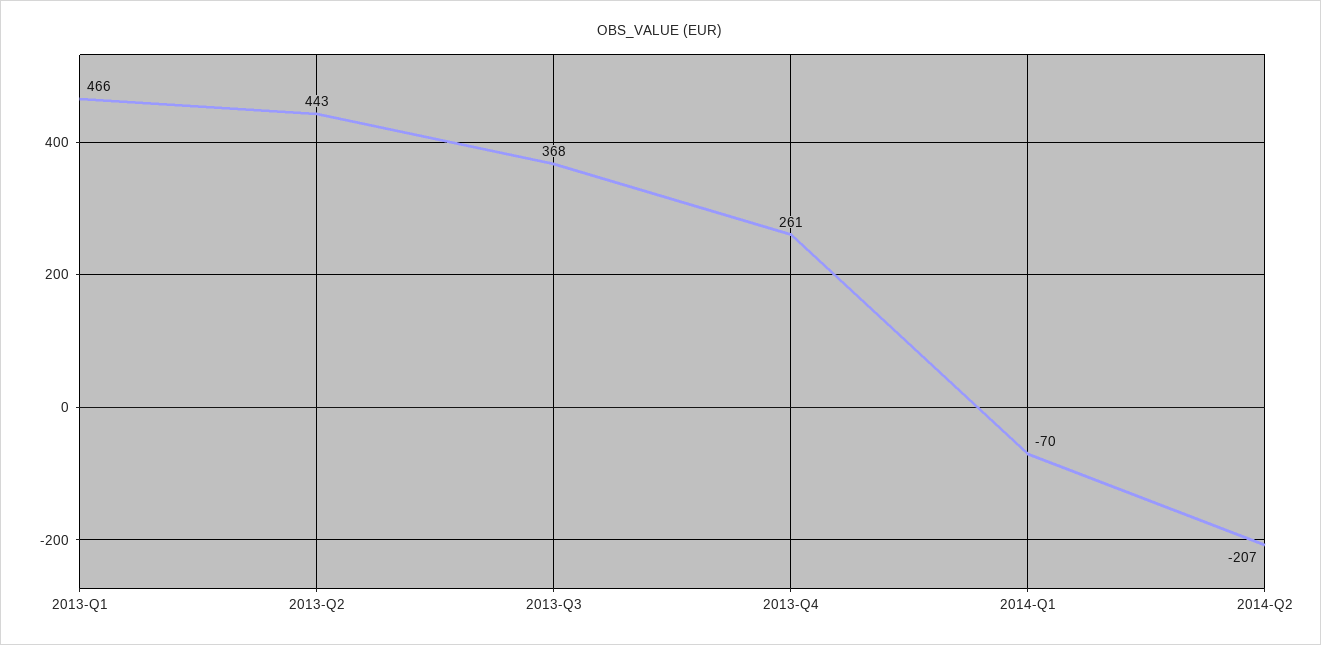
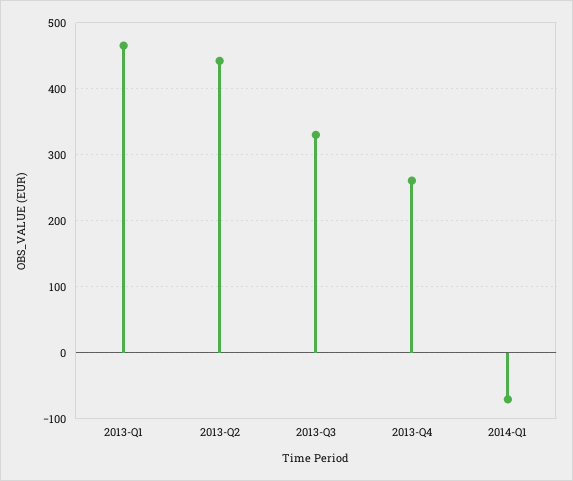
2013-Q3: 368 -> 330
2014-Q2: -207 -> none

